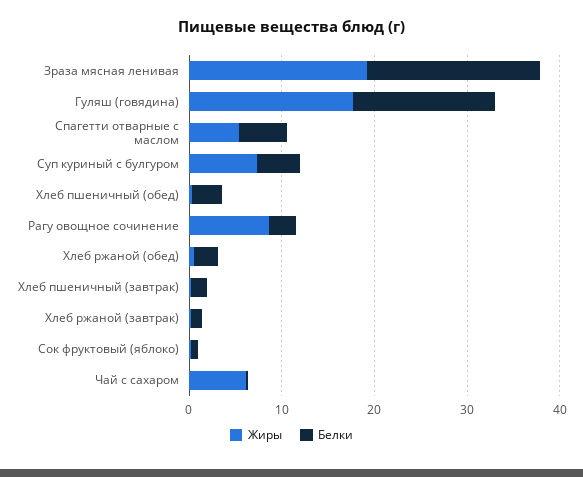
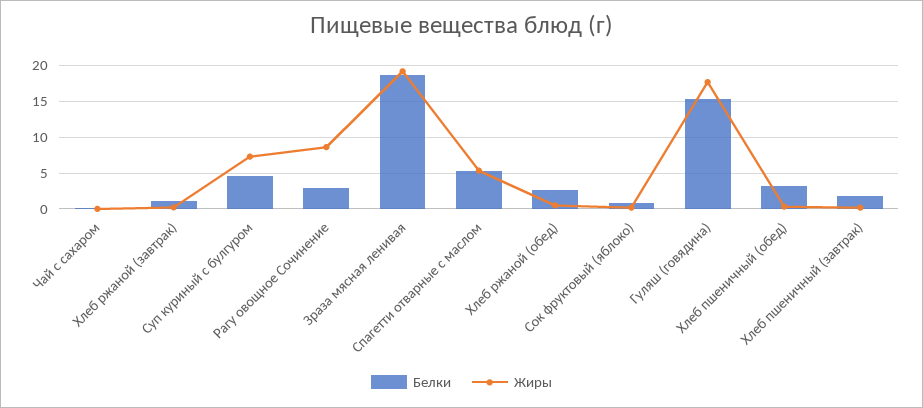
Жиры, Чай с сахаром: 6 -> 0

